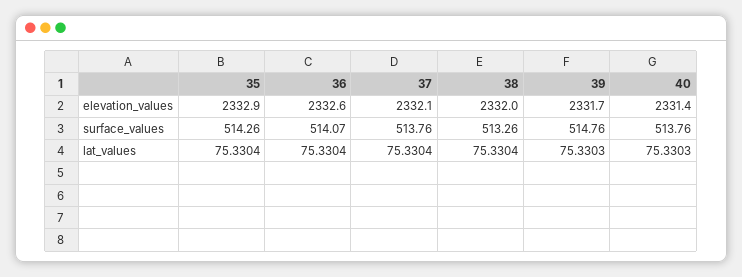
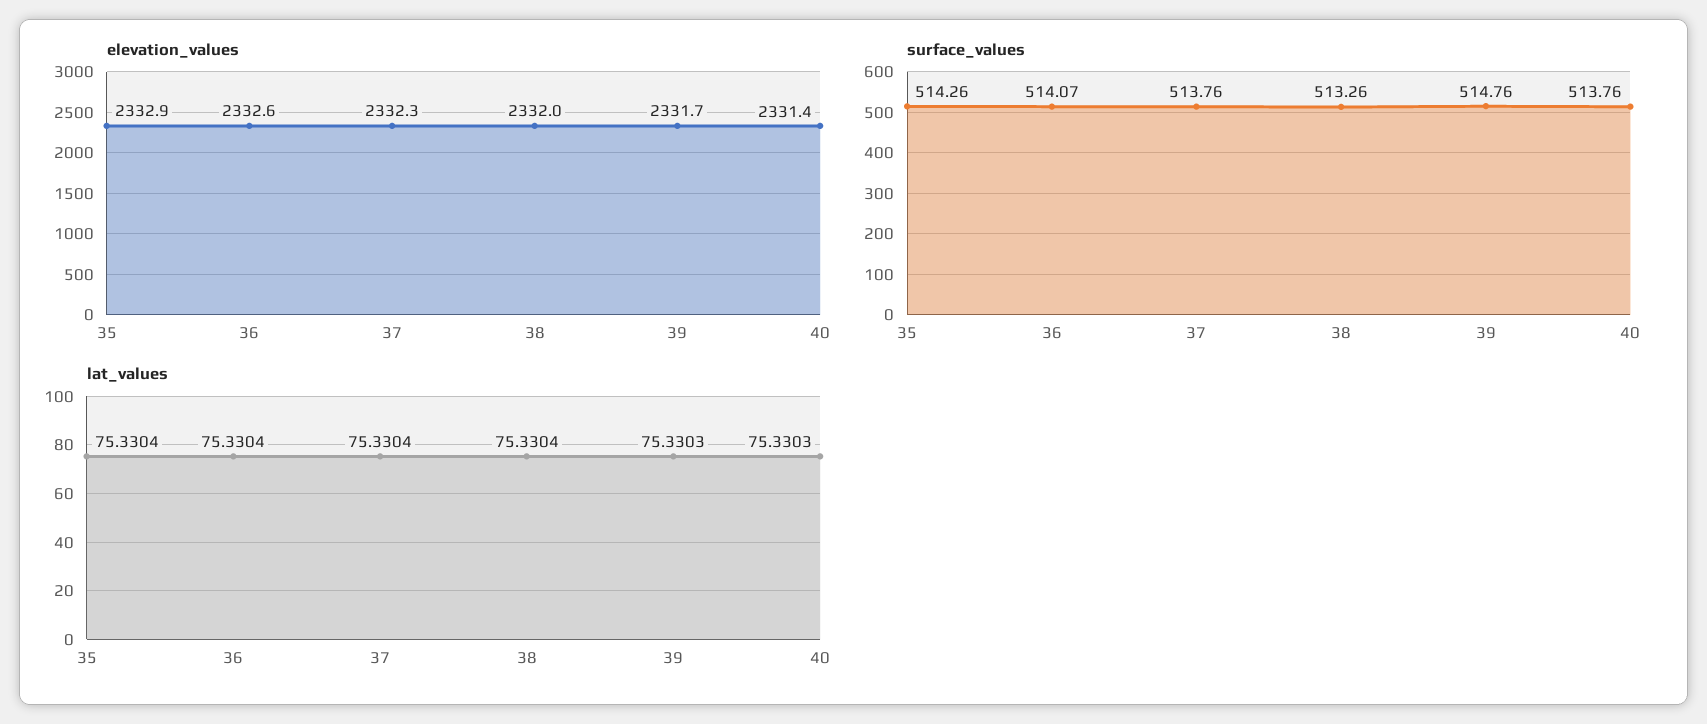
elevation_values, 37: 2332.1 -> 2332.3

